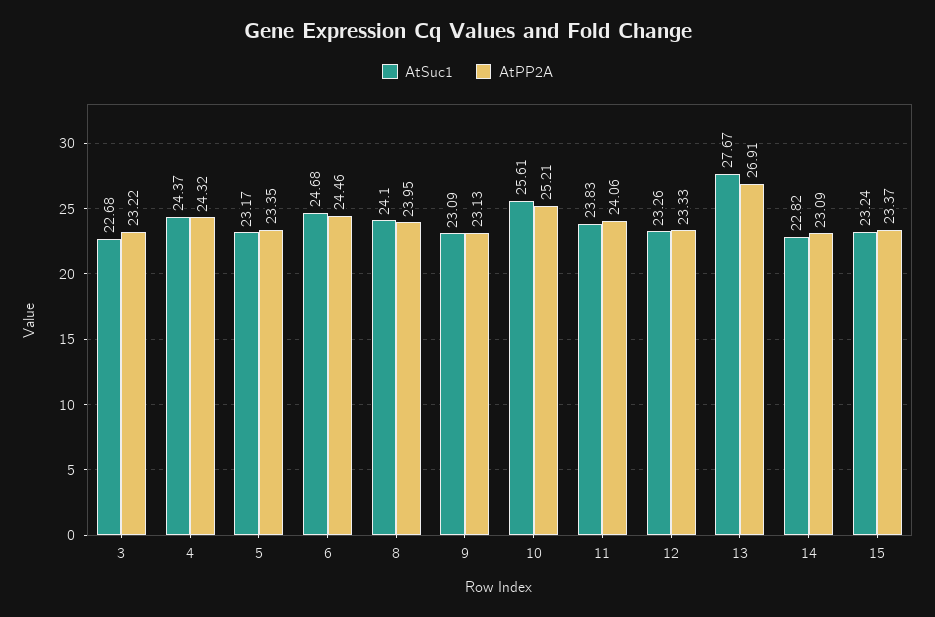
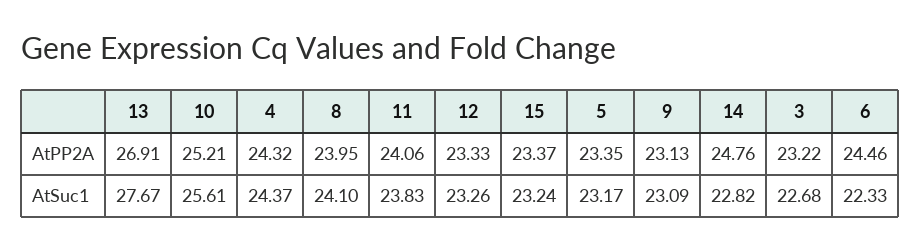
AtSuc1, 6: 24.68 -> 22.33
AtPP2A, 14: 23.09 -> 24.76

